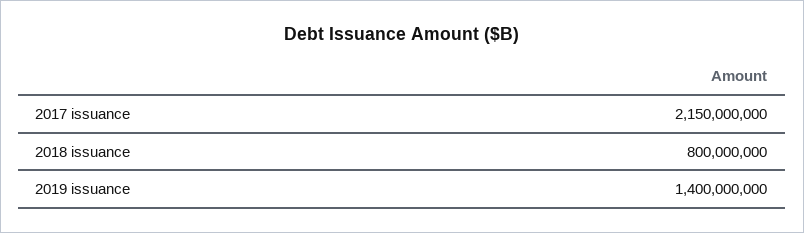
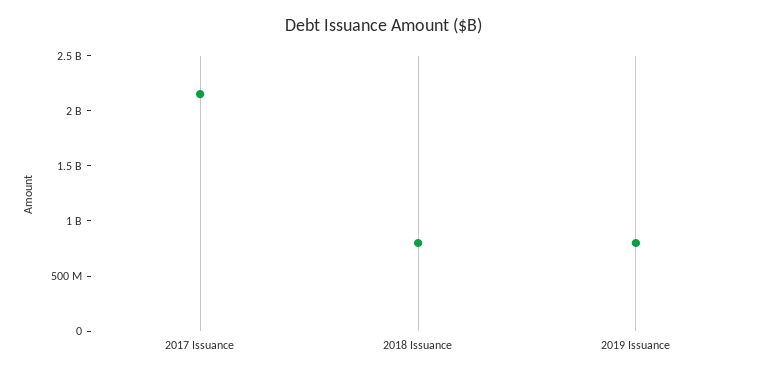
2019 issuance: 1400000000 -> 800000000

